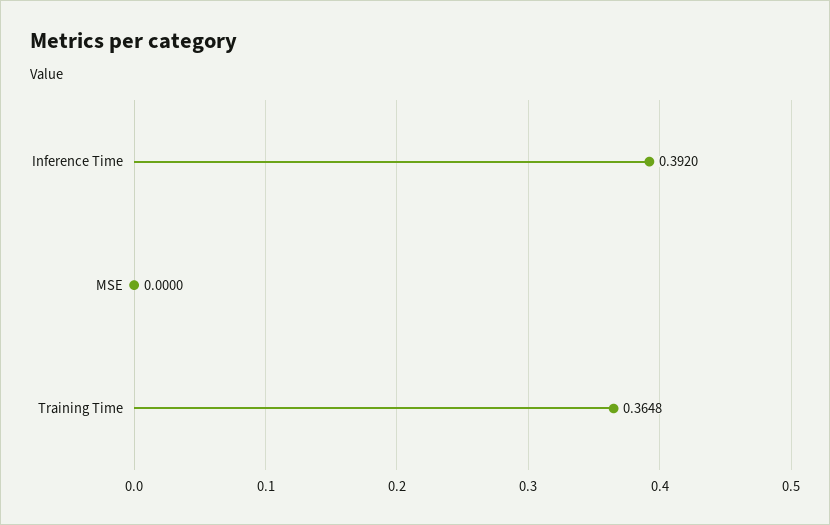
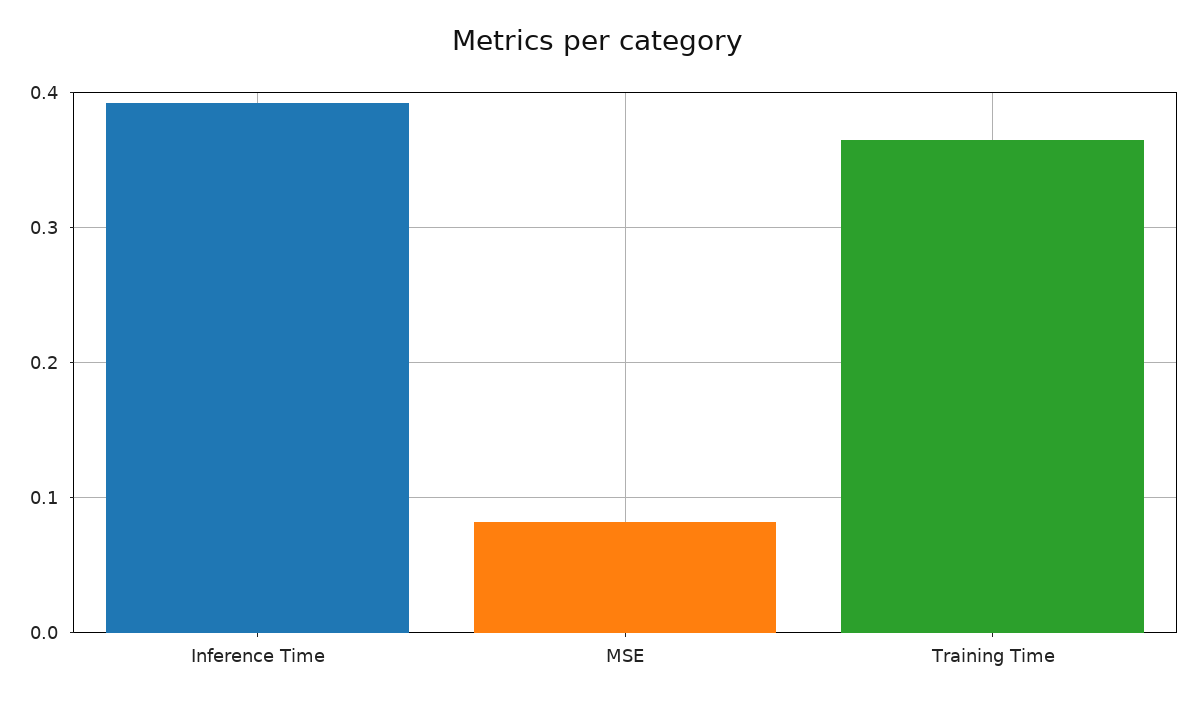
MSE: 0 -> 0.08

